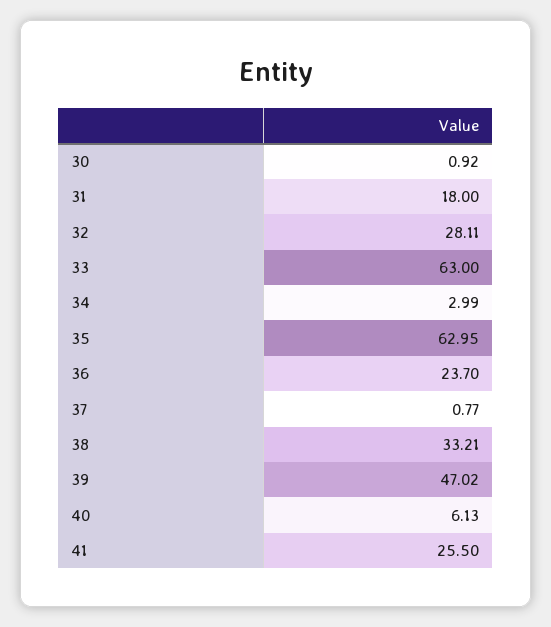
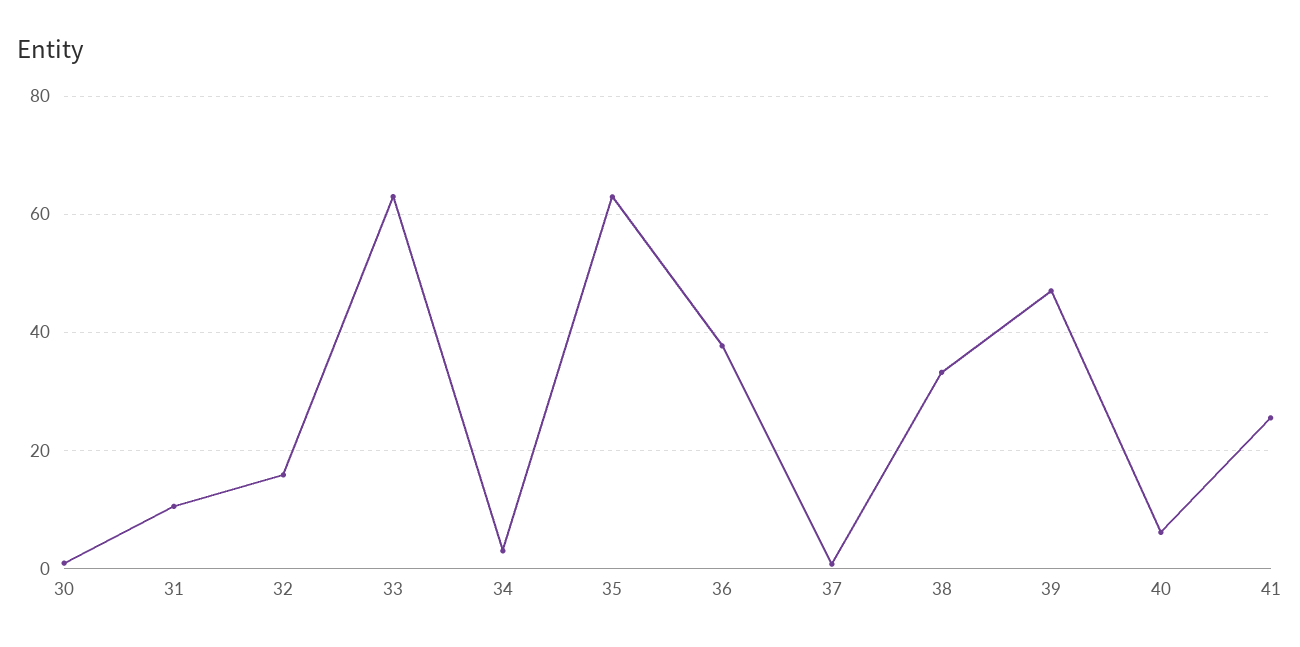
31: 18 -> 10
32: 28.11 -> 16
36: 23.7 -> 38

